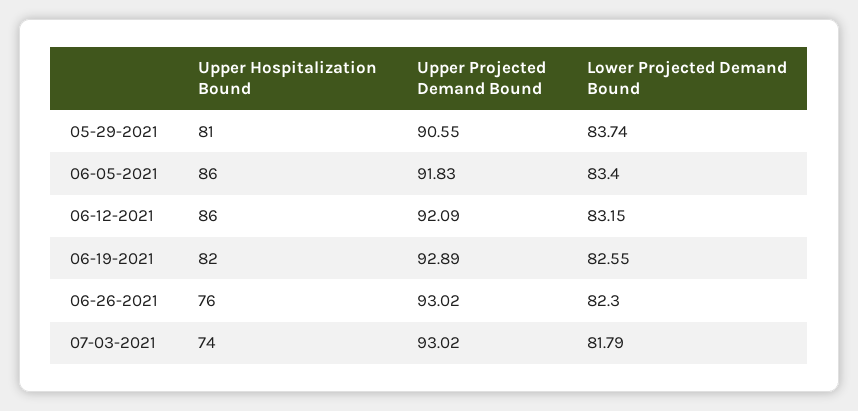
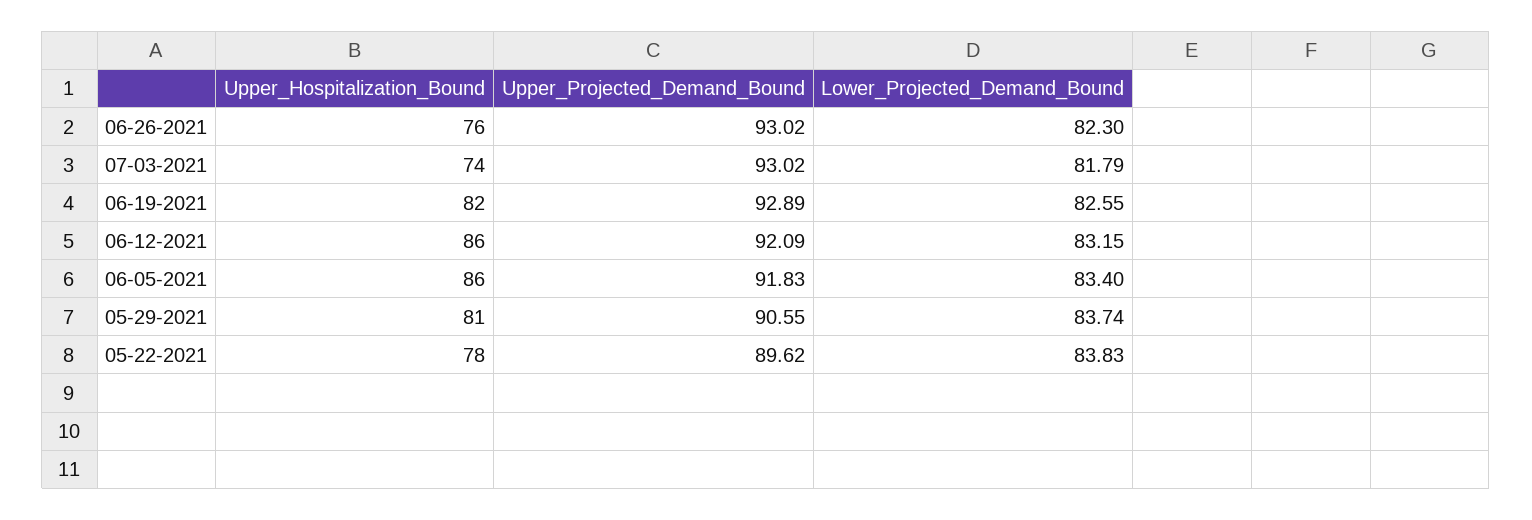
Upper Hospitalization Bound, 05-22-2021: none -> 78
Upper Projected Demand Bound, 05-22-2021: none -> 89.62
Lower Projected Demand Bound, 05-22-2021: none -> 83.83

